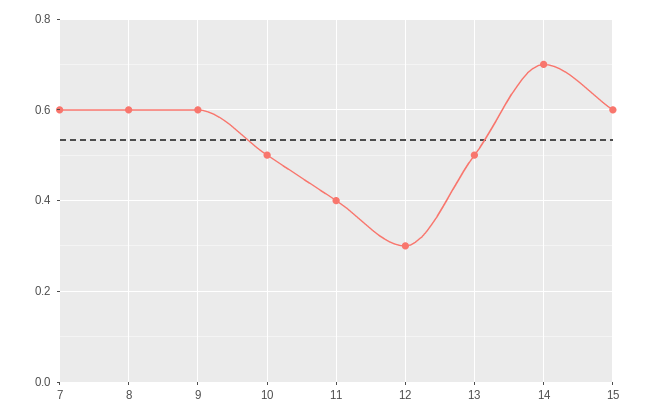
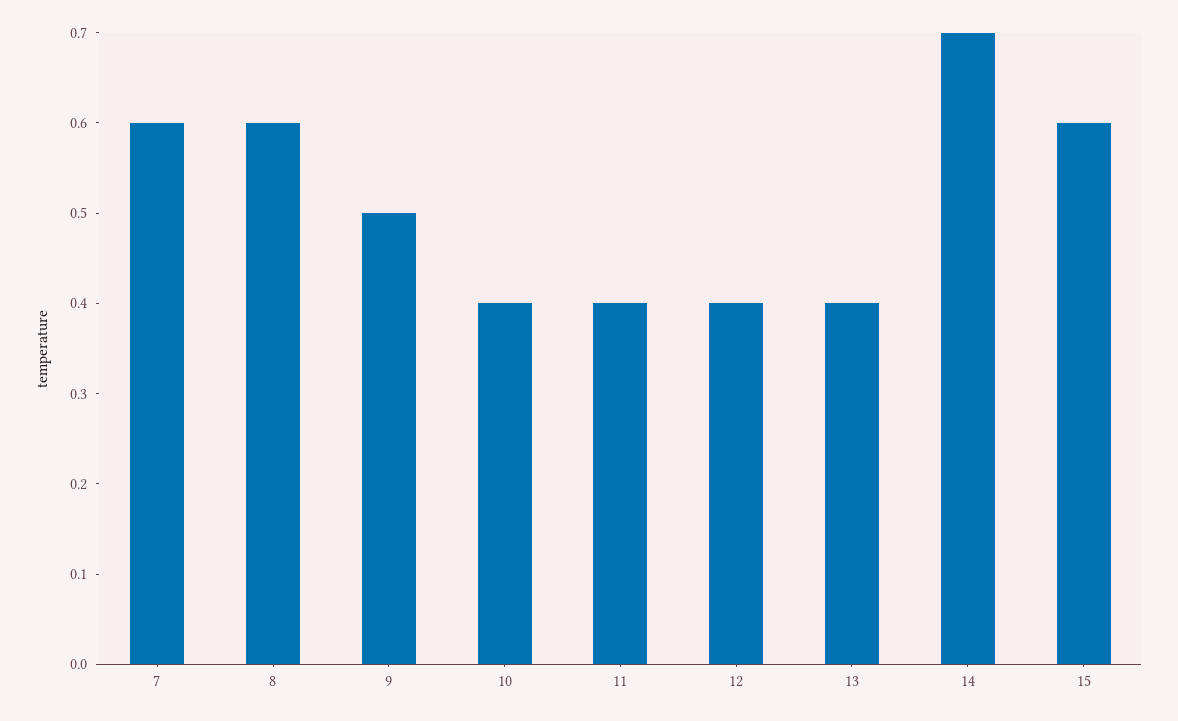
9: 0.6 -> 0.5
10: 0.5 -> 0.4
12: 0.3 -> 0.4
13: 0.5 -> 0.4

